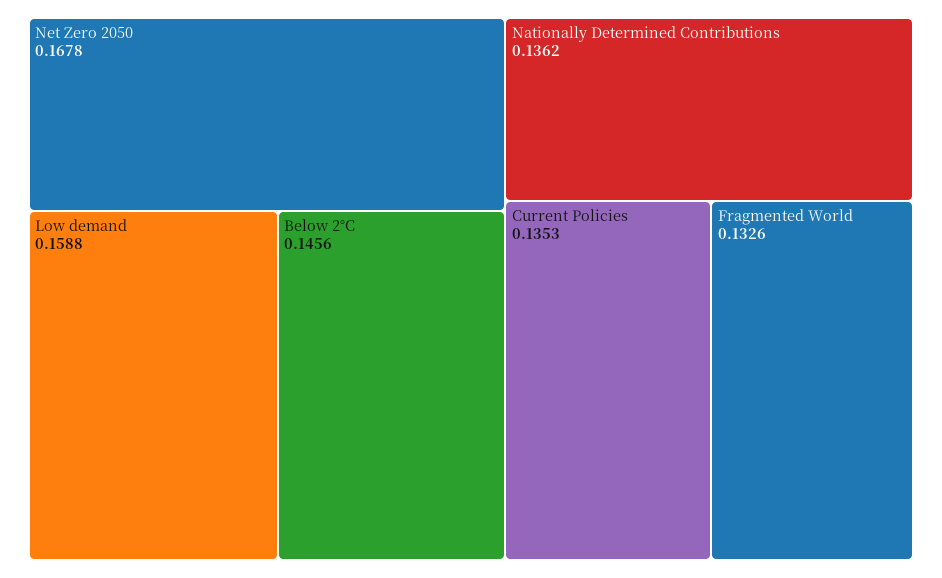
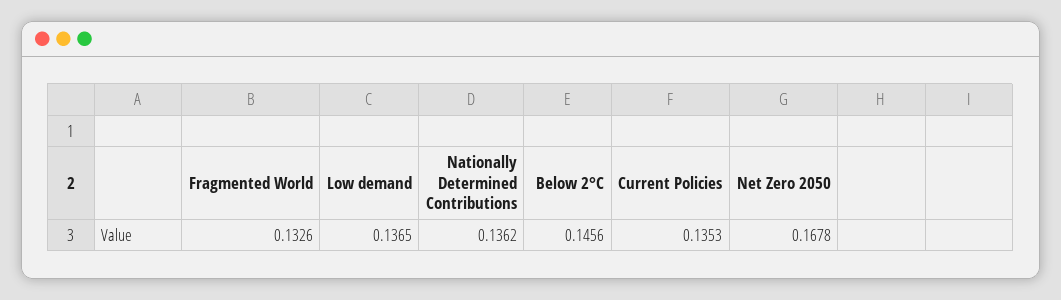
Low demand: 0.1588 -> 0.1365

